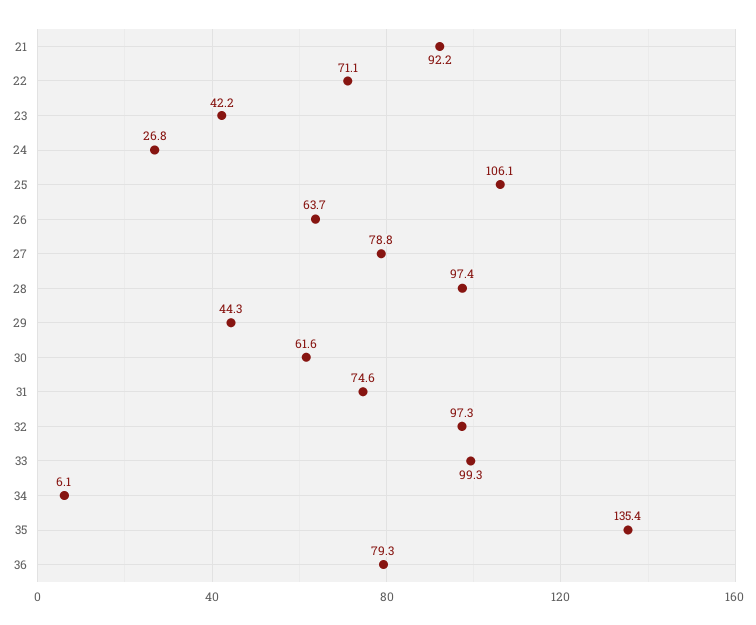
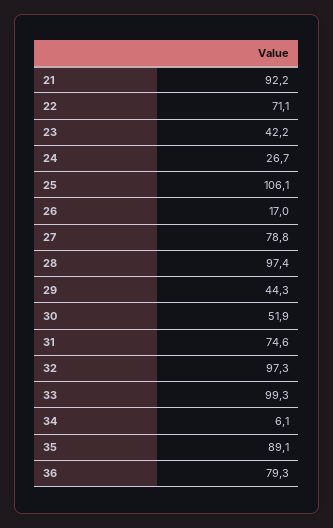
24: 26.8 -> 26.7
26: 63.7 -> 17
30: 61.6 -> 51.9
35: 135.4 -> 89.1

